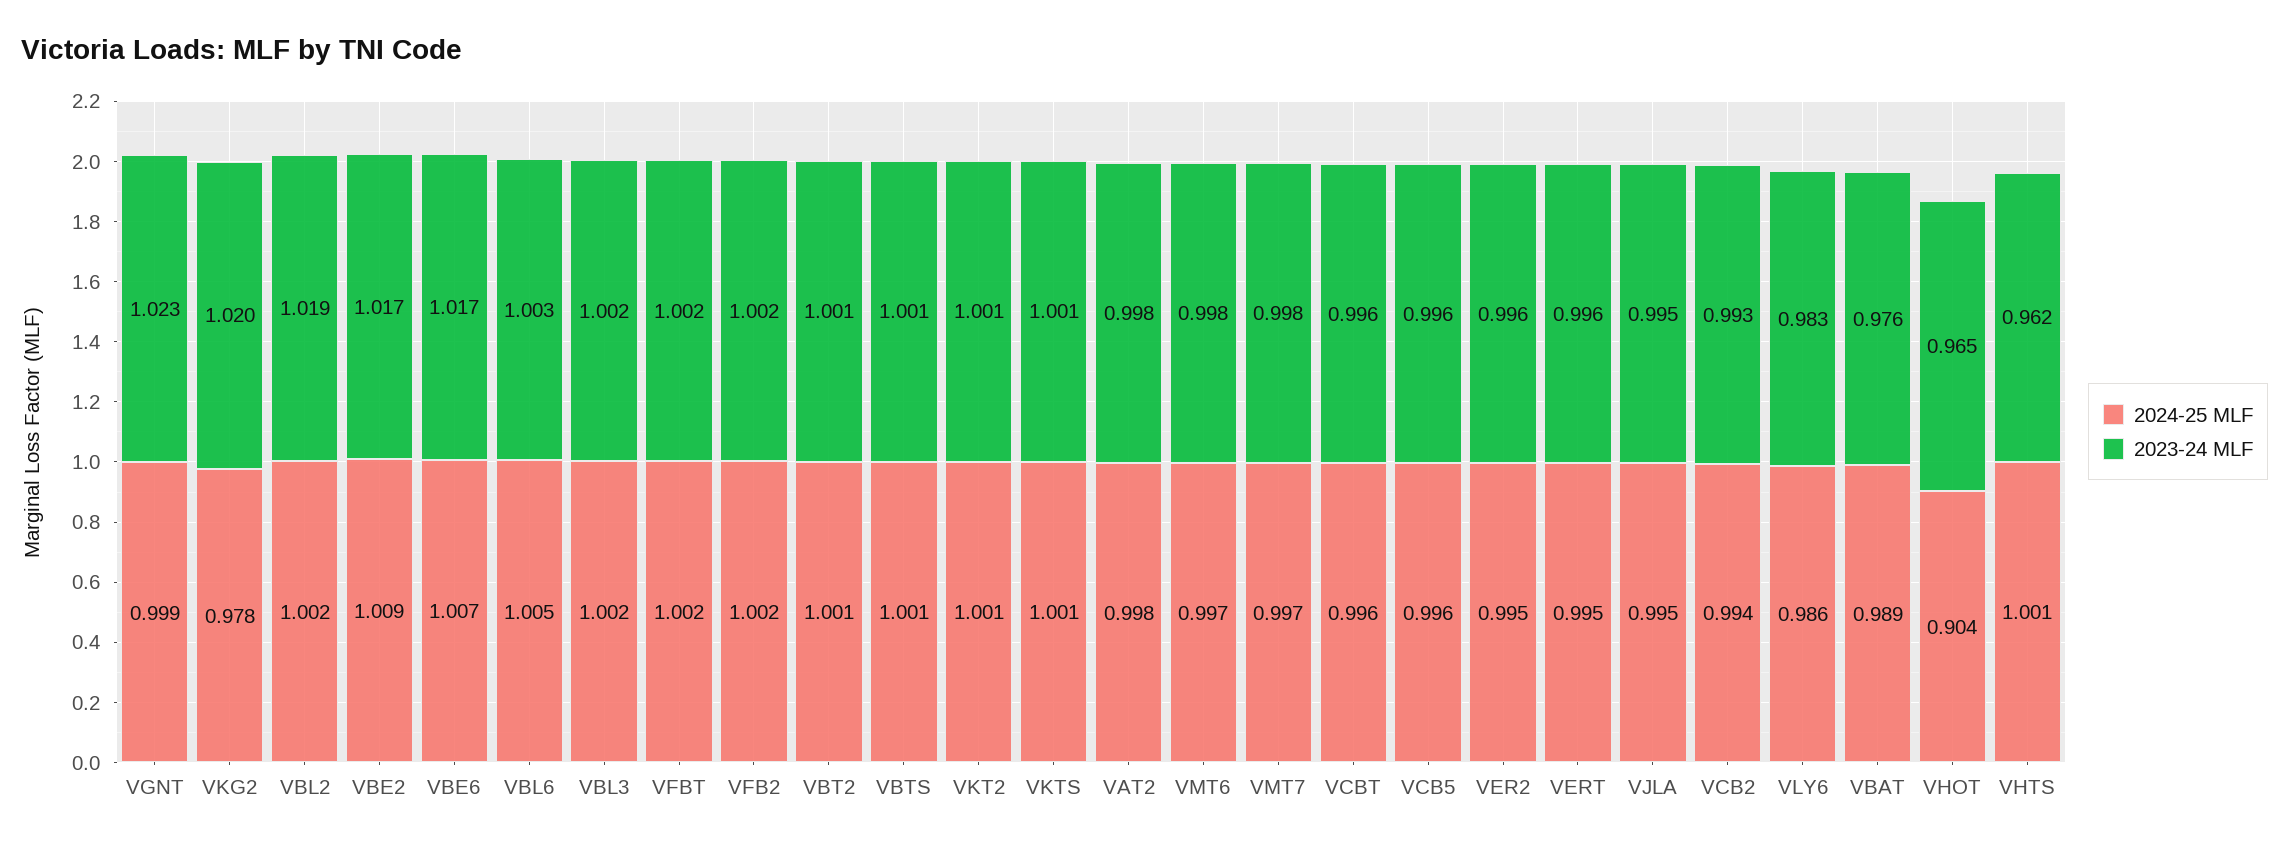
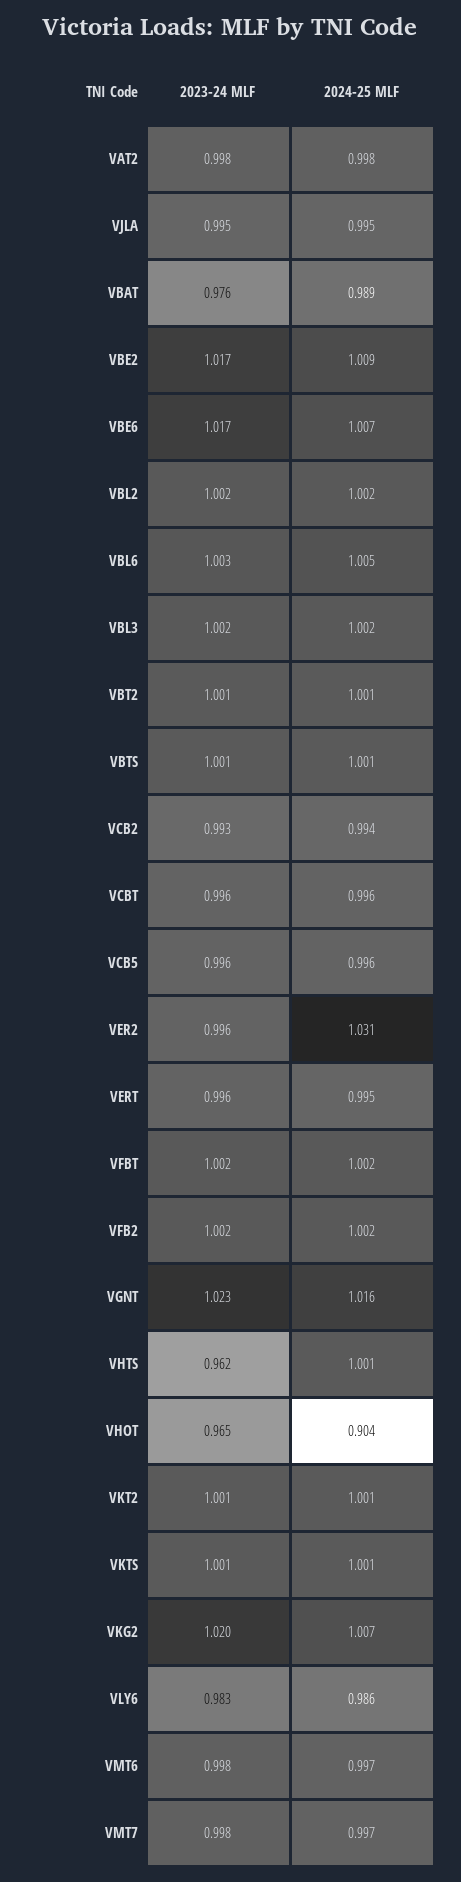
2024-25 MLF, VGNT: 0.999 -> 1.016
2024-25 MLF, VKG2: 0.978 -> 1.007
2023-24 MLF, VBL2: 1.019 -> 1.002
2024-25 MLF, VER2: 0.995 -> 1.031

